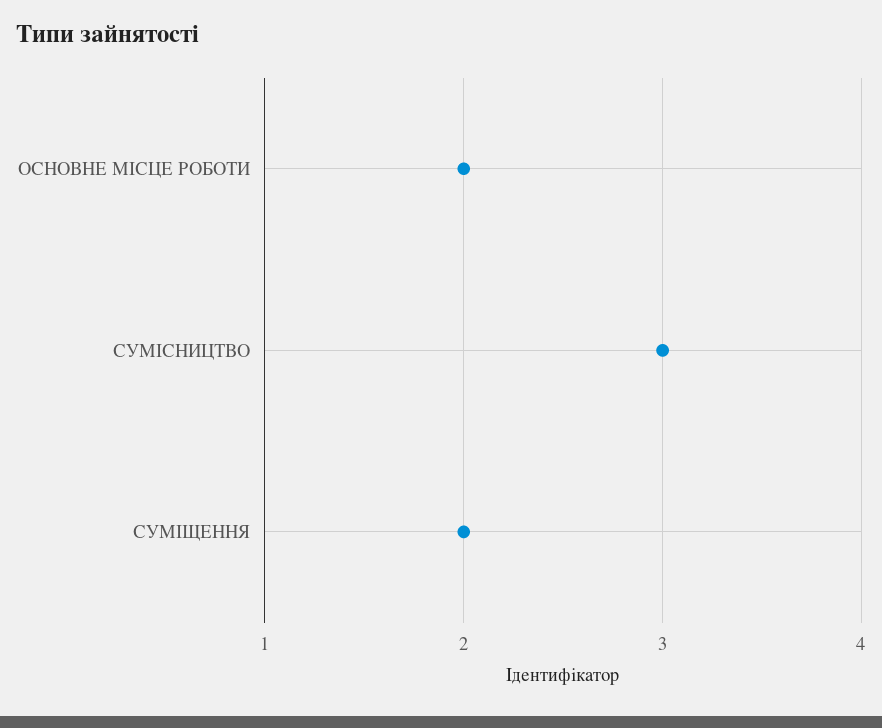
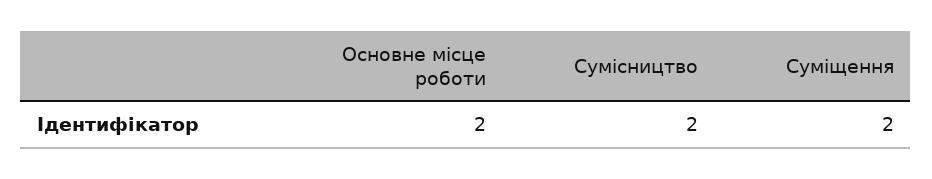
СУМІСНИЦТВО: 3 -> 2

